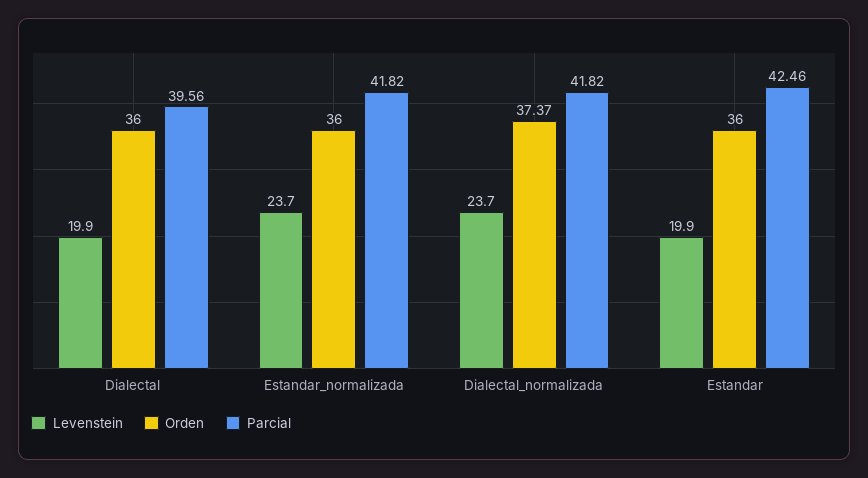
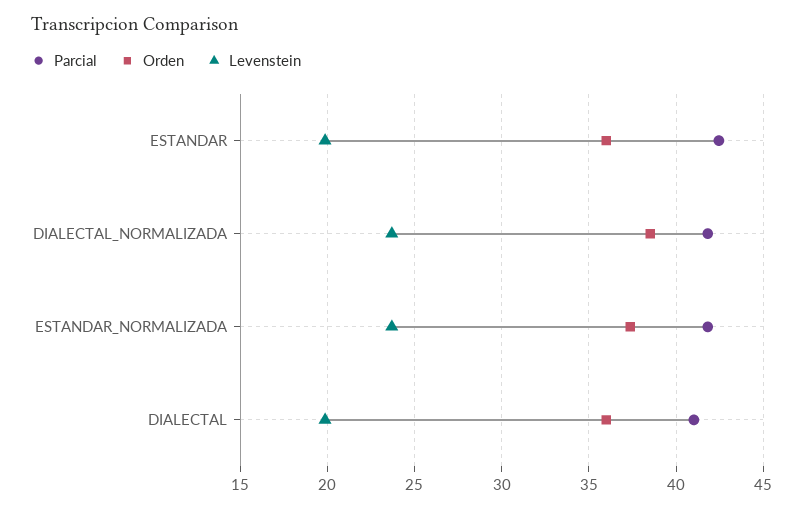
Parcial, Dialectal: 39.56 -> 41
Orden, Estandar_normalizada: 36 -> 37.5
Orden, Dialectal_normalizada: 37.37 -> 38.5

